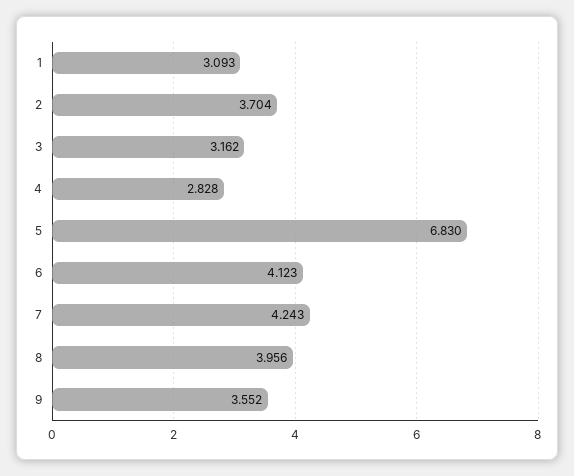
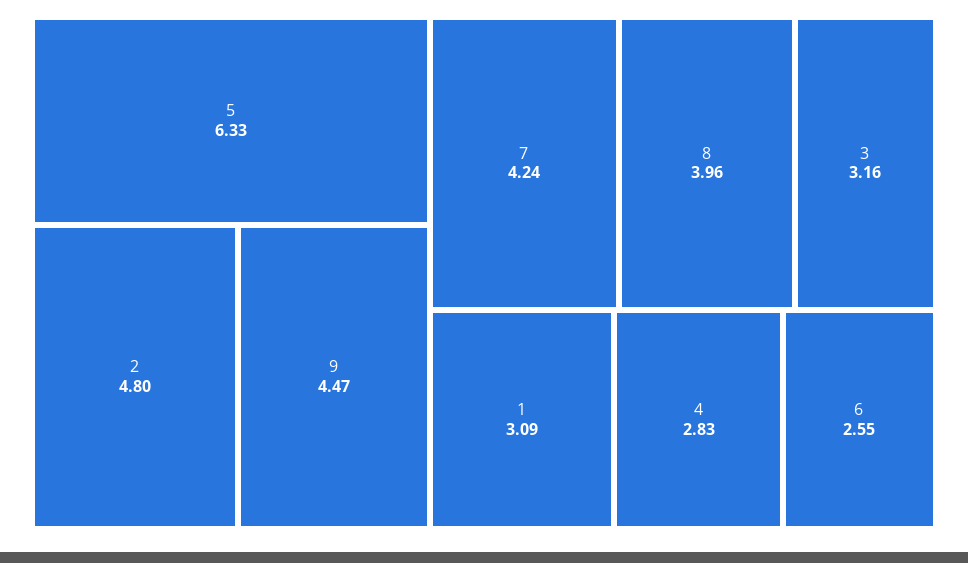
2: 3.704 -> 4.8
5: 6.83 -> 6.33
6: 4.123 -> 2.55
9: 3.552 -> 4.47

